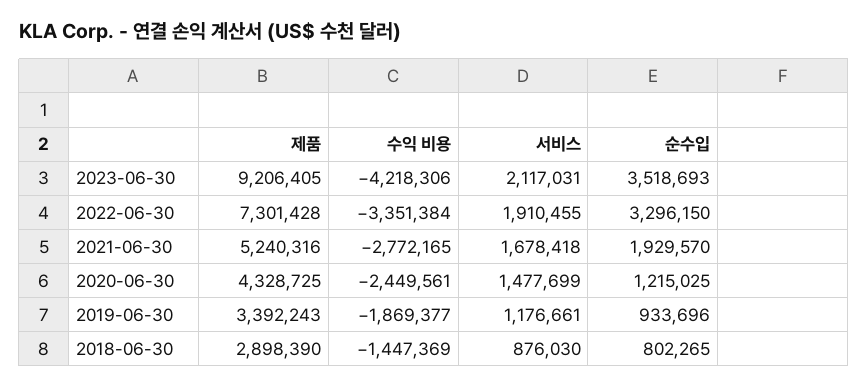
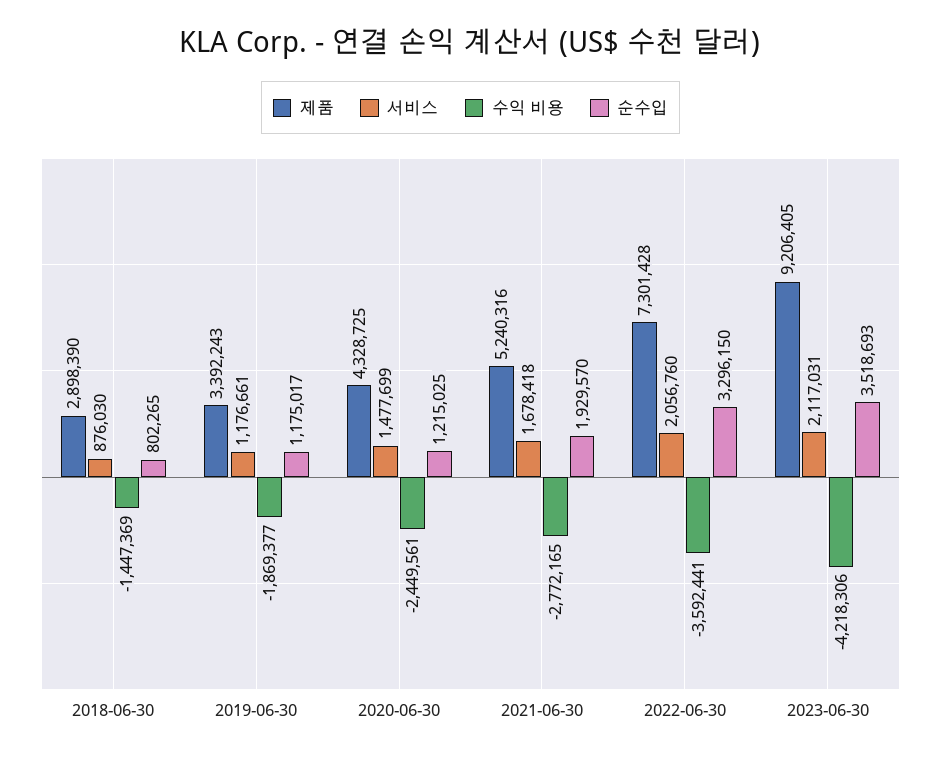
수익 비용, 2022-06-30: -3351384 -> -3592441
서비스, 2022-06-30: 1910455 -> 2056760
순수입, 2019-06-30: 933696 -> 1175017

